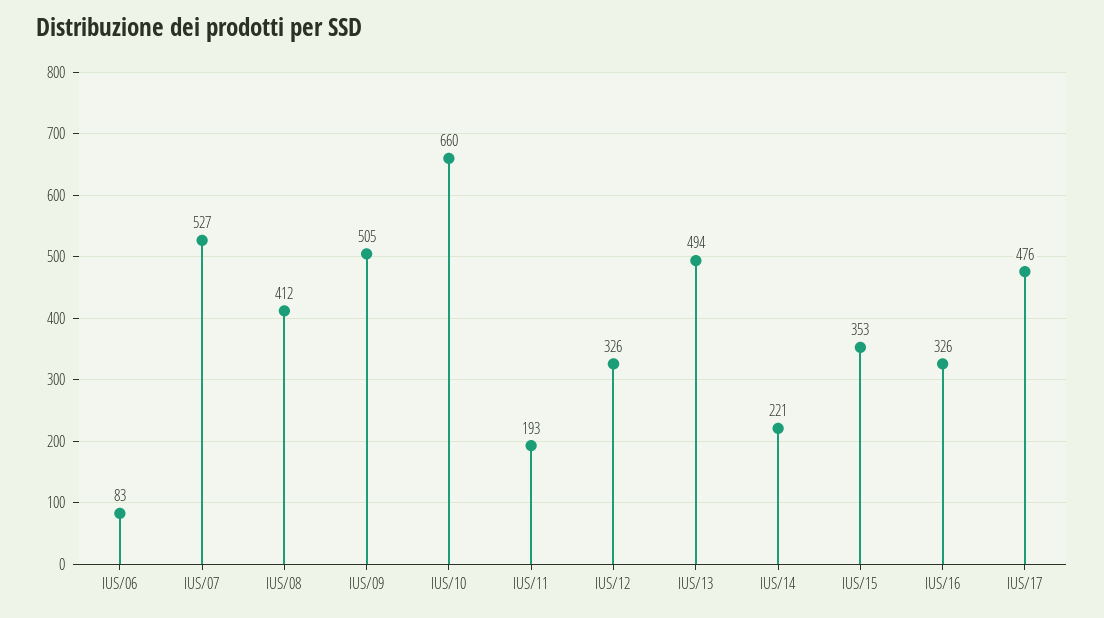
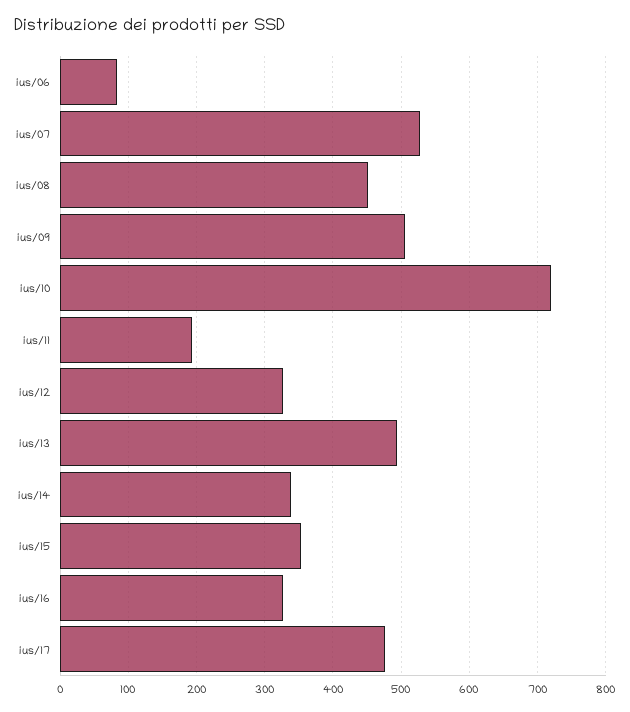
IUS/08: 412 -> 450
IUS/10: 660 -> 720
IUS/14: 221 -> 340

